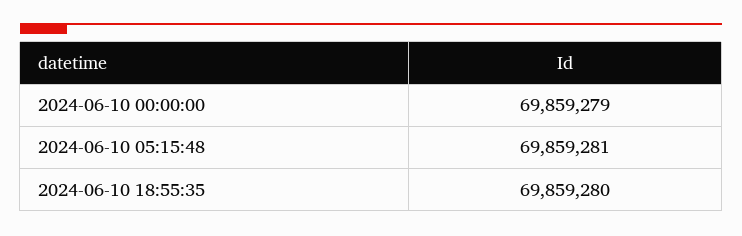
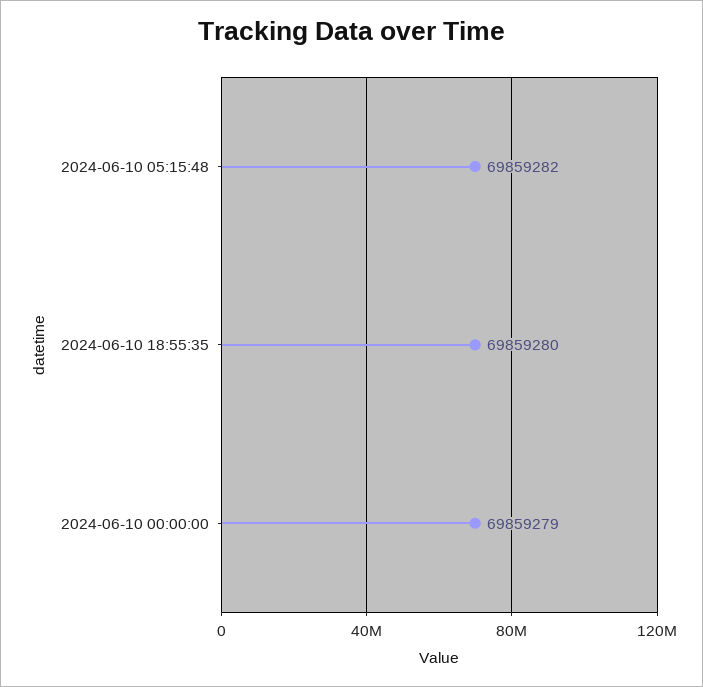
2024-06-10 05:15:48: 69859281 -> 69859282

